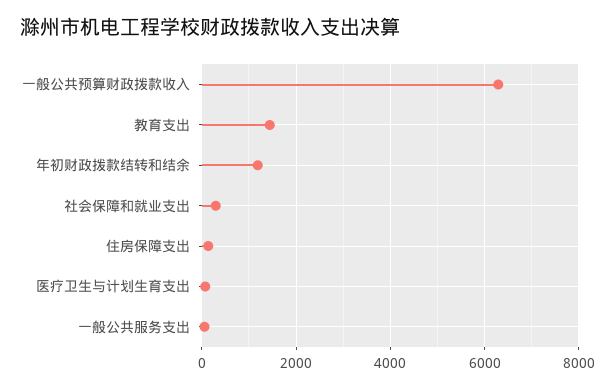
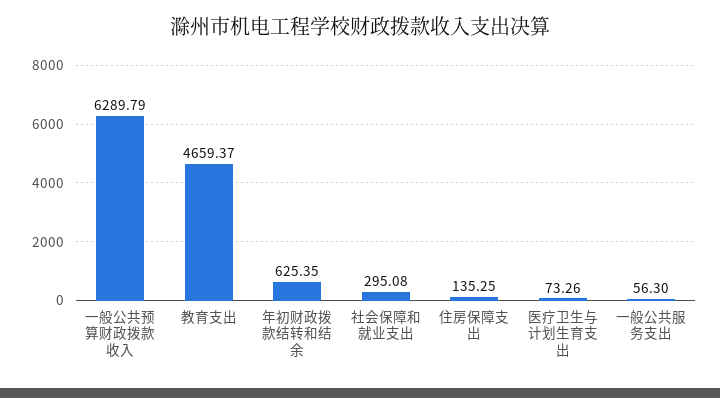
教育支出: 1400 -> 4659.37
年初财政拨款结转和结余: 1200 -> 625.35

